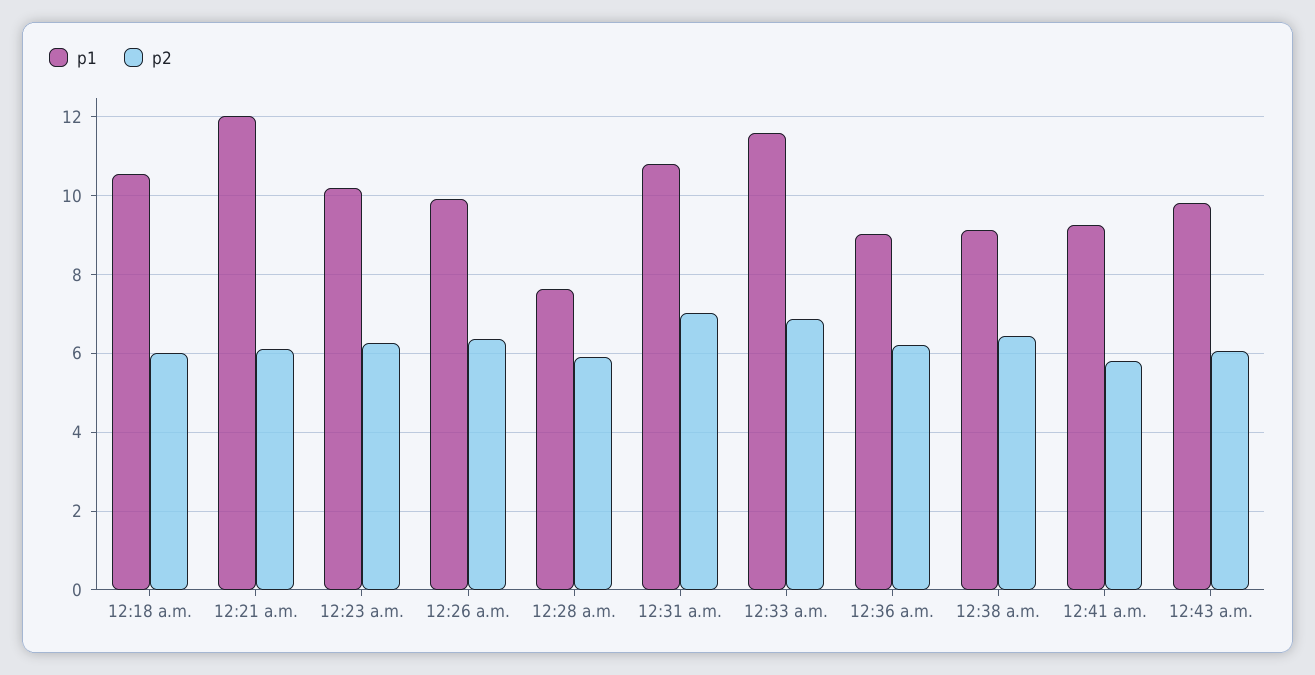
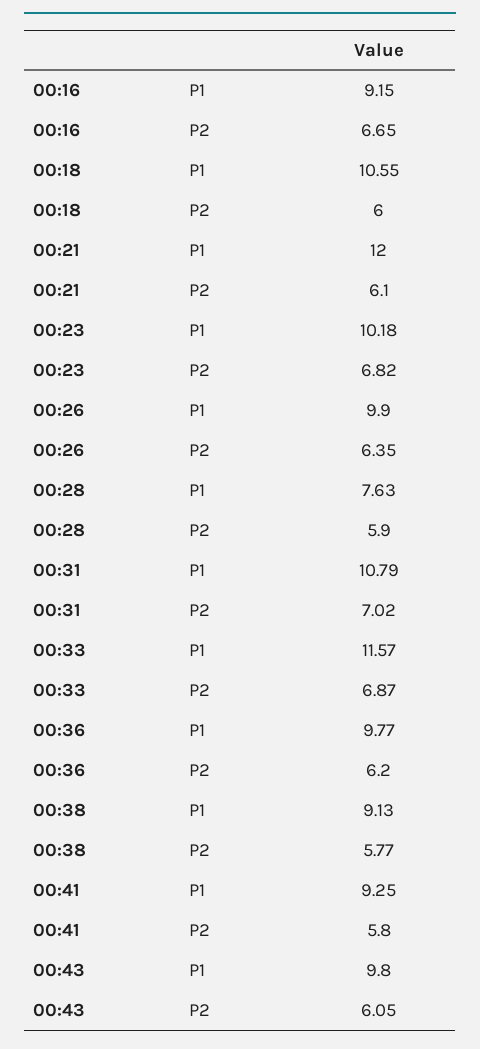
p2, 12:23 a.m.: 6.2 -> 6.82
p1, 12:36 a.m.: 9 -> 9.77
p2, 12:38 a.m.: 6.4 -> 5.77
p1, 00:16: none -> 9.15
p2, 00:16: none -> 6.65

